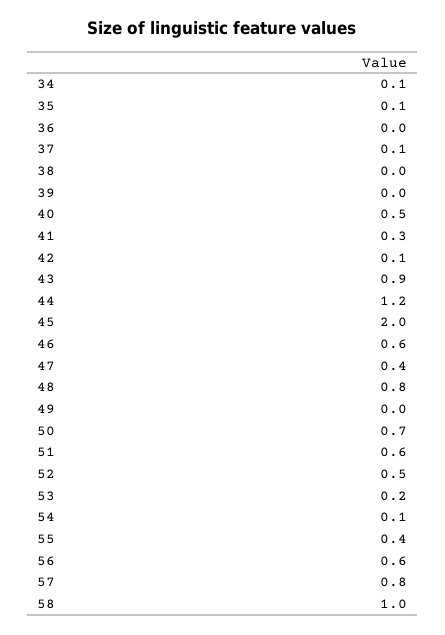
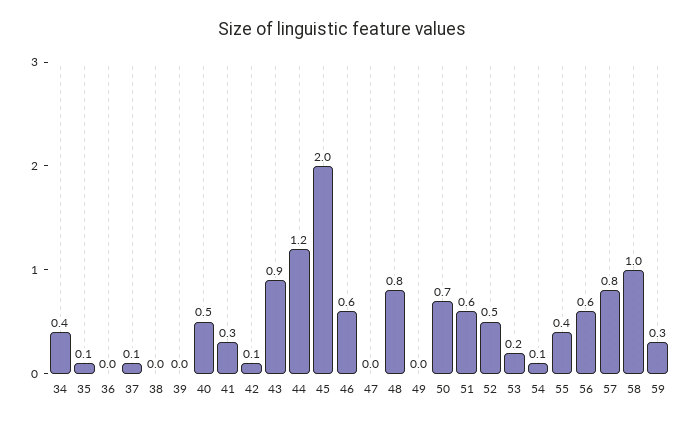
34: 0.1 -> 0.4
47: 0.4 -> 0
59: none -> 0.3

